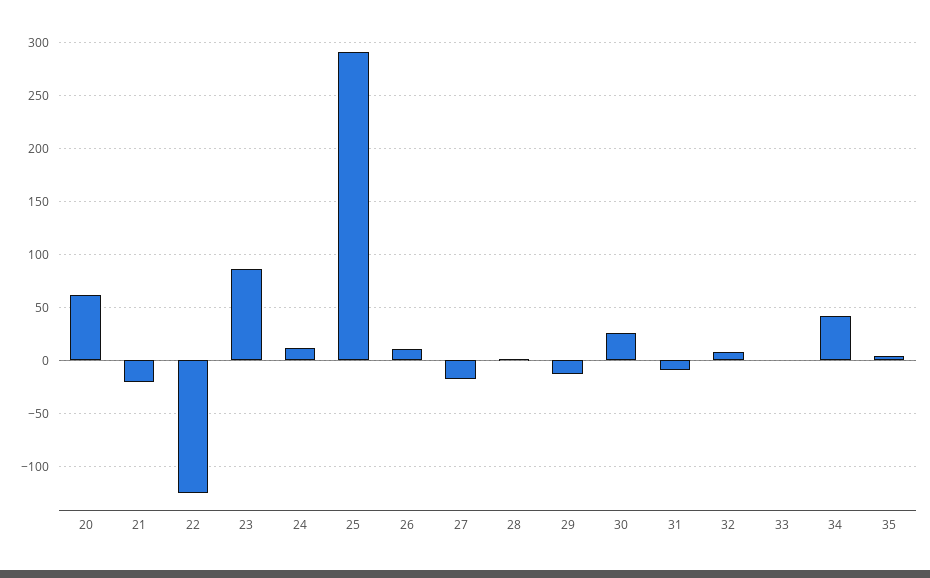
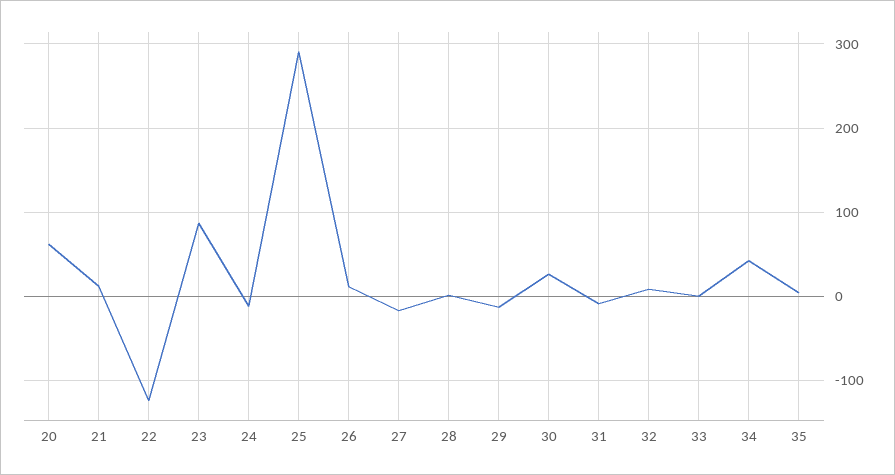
21: -20 -> 10
24: 10 -> -10

